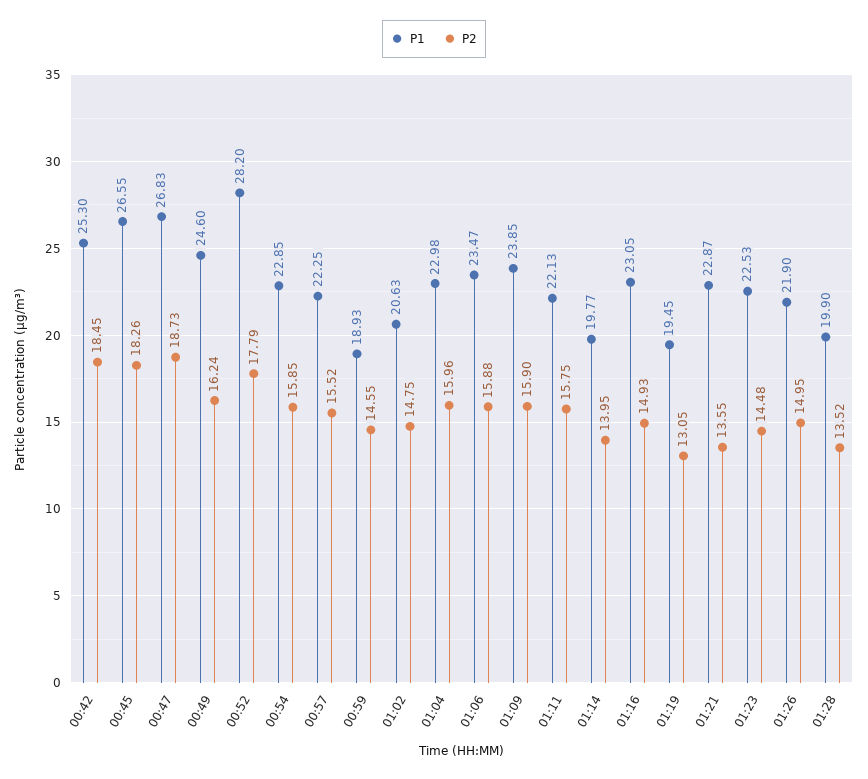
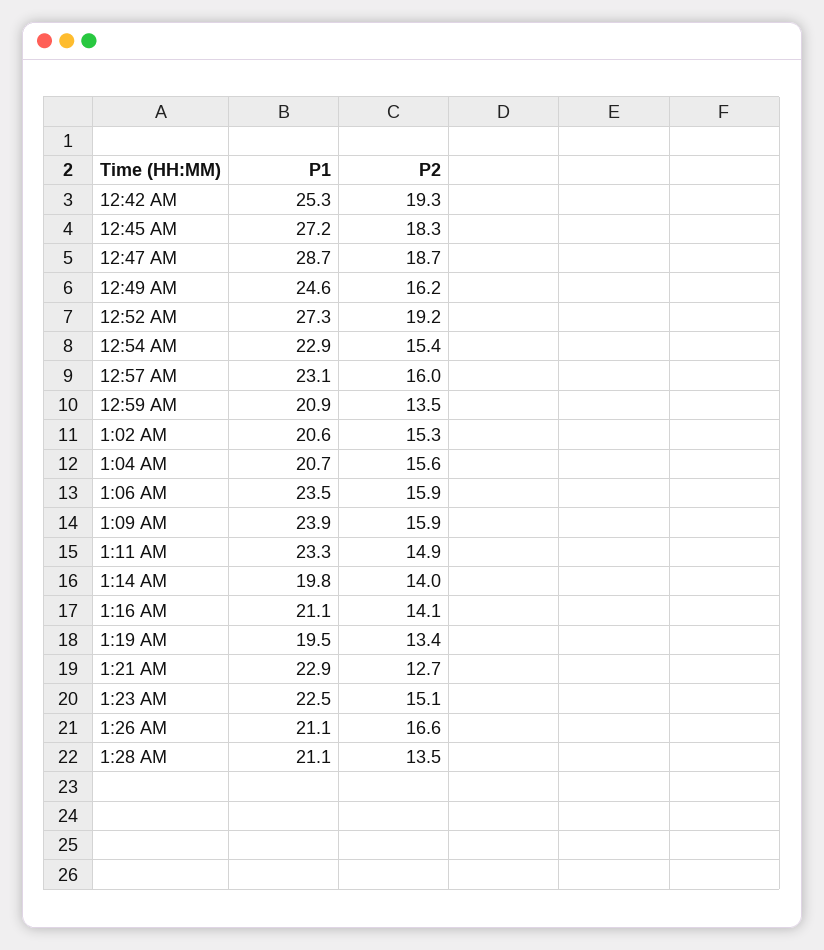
P2, 00:42: 18.45 -> 19.3
P1, 00:45: 26.55 -> 27.2
P1, 00:47: 26.83 -> 28.7
P1, 00:52: 28.2 -> 27.3
P2, 00:52: 17.79 -> 19.2
P2, 00:54: 15.85 -> 15.4
P1, 00:57: 22.25 -> 23.1
P2, 00:57: 15.52 -> 16
P1, 00:59: 18.93 -> 20.9
P2, 00:59: 14.55 -> 13.5
P2, 01:02: 14.75 -> 15.3
P1, 01:04: 22.98 -> 20.7
P2, 01:04: 15.96 -> 15.6
P1, 01:11: 22.13 -> 23.3
P2, 01:11: 15.75 -> 14.9
P1, 01:16: 23.05 -> 21.1
P2, 01:16: 14.93 -> 14.1
P2, 01:19: 13.05 -> 13.4
P2, 01:21: 13.55 -> 12.7
P2, 01:23: 14.48 -> 15.1
P1, 01:26: 21.9 -> 21.1
P2, 01:26: 14.95 -> 16.6
P1, 01:28: 19.9 -> 21.1

